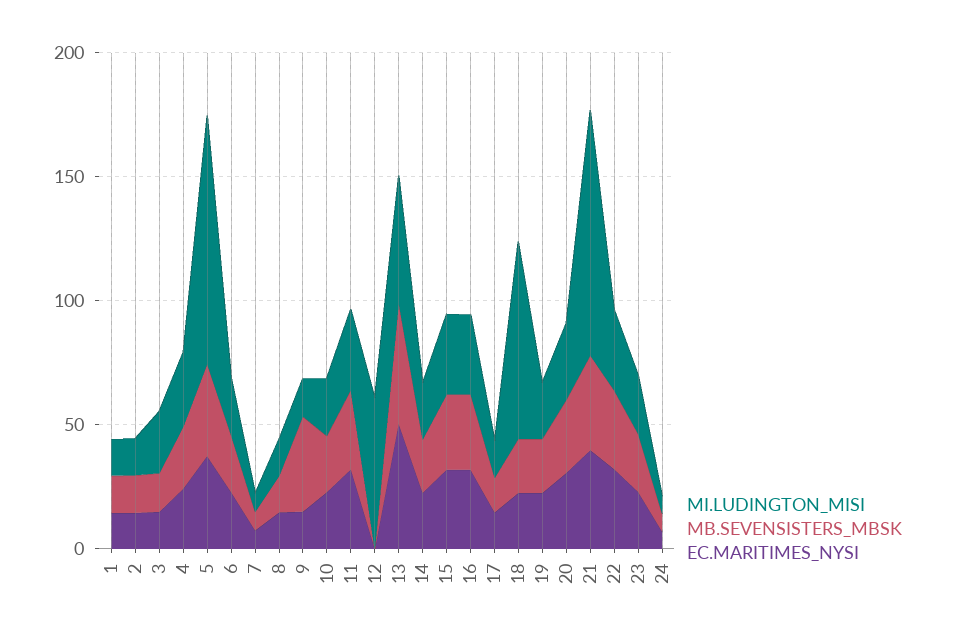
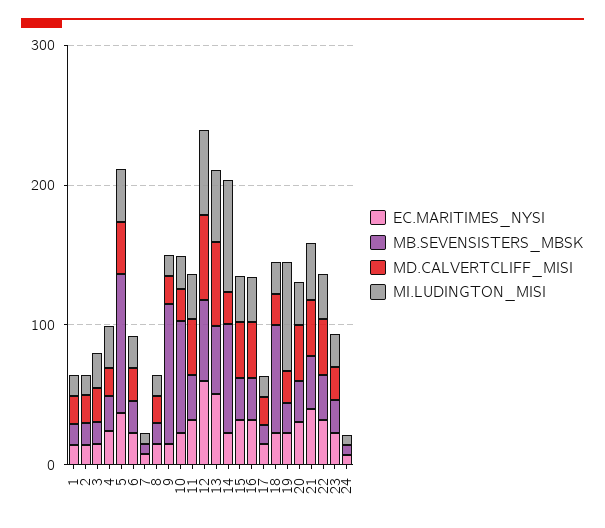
MI.LUDINGTON_MISI, 5: 100 -> 40
MB.SEVENSISTERS_MBSK, 5: 40 -> 100
MB.SEVENSISTERS_MBSK, 9: 40 -> 100
MB.SEVENSISTERS_MBSK, 10: 20 -> 80
MB.SEVENSISTERS_MBSK, 12: 0 -> 60
EC.MARITIMES_NYSI, 12: 0 -> 60
MI.LUDINGTON_MISI, 14: 20 -> 80
MB.SEVENSISTERS_MBSK, 14: 20 -> 80
MI.LUDINGTON_MISI, 18: 80 -> 20
MB.SEVENSISTERS_MBSK, 18: 20 -> 80
MI.LUDINGTON_MISI, 19: 20 -> 80
MI.LUDINGTON_MISI, 21: 100 -> 40
MD.CALVERTCLIFF_MISI, 1: none -> 20
MD.CALVERTCLIFF_MISI, 2: none -> 20
MD.CALVERTCLIFF_MISI, 3: none -> 20
MD.CALVERTCLIFF_MISI, 4: none -> 20
MD.CALVERTCLIFF_MISI, 5: none -> 40
MD.CALVERTCLIFF_MISI, 6: none -> 20
MD.CALVERTCLIFF_MISI, 7: none -> 0
MD.CALVERTCLIFF_MISI, 8: none -> 20
MD.CALVERTCLIFF_MISI, 9: none -> 20
MD.CALVERTCLIFF_MISI, 10: none -> 20
MD.CALVERTCLIFF_MISI, 11: none -> 40
MD.CALVERTCLIFF_MISI, 12: none -> 60
MD.CALVERTCLIFF_MISI, 13: none -> 60
MD.CALVERTCLIFF_MISI, 14: none -> 20
MD.CALVERTCLIFF_MISI, 15: none -> 40
MD.CALVERTCLIFF_MISI, 16: none -> 40
MD.CALVERTCLIFF_MISI, 17: none -> 20
MD.CALVERTCLIFF_MISI, 18: none -> 20
MD.CALVERTCLIFF_MISI, 19: none -> 20
MD.CALVERTCLIFF_MISI, 20: none -> 40
MD.CALVERTCLIFF_MISI, 21: none -> 40
MD.CALVERTCLIFF_MISI, 22: none -> 40
MD.CALVERTCLIFF_MISI, 23: none -> 20
MD.CALVERTCLIFF_MISI, 24: none -> 0

